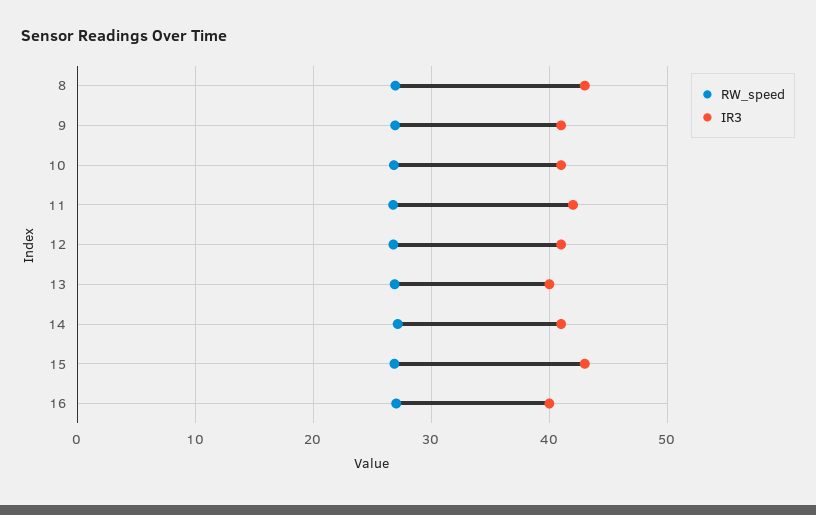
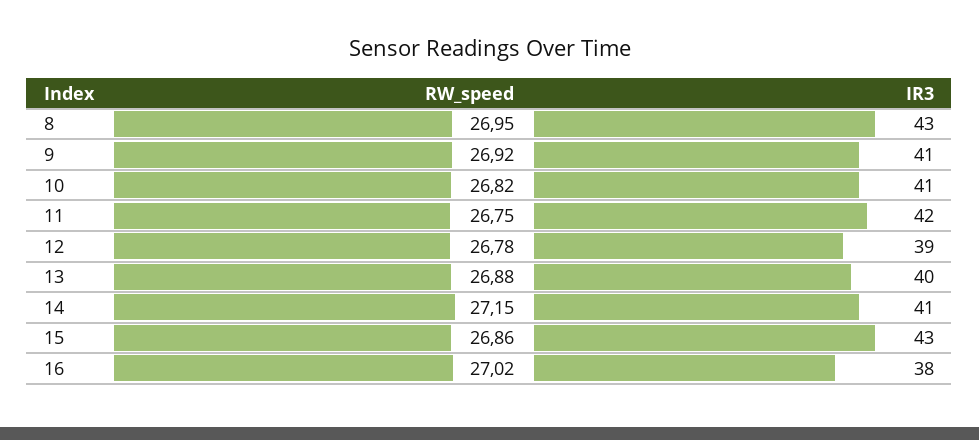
IR3, 12: 41 -> 39
IR3, 16: 40 -> 38

